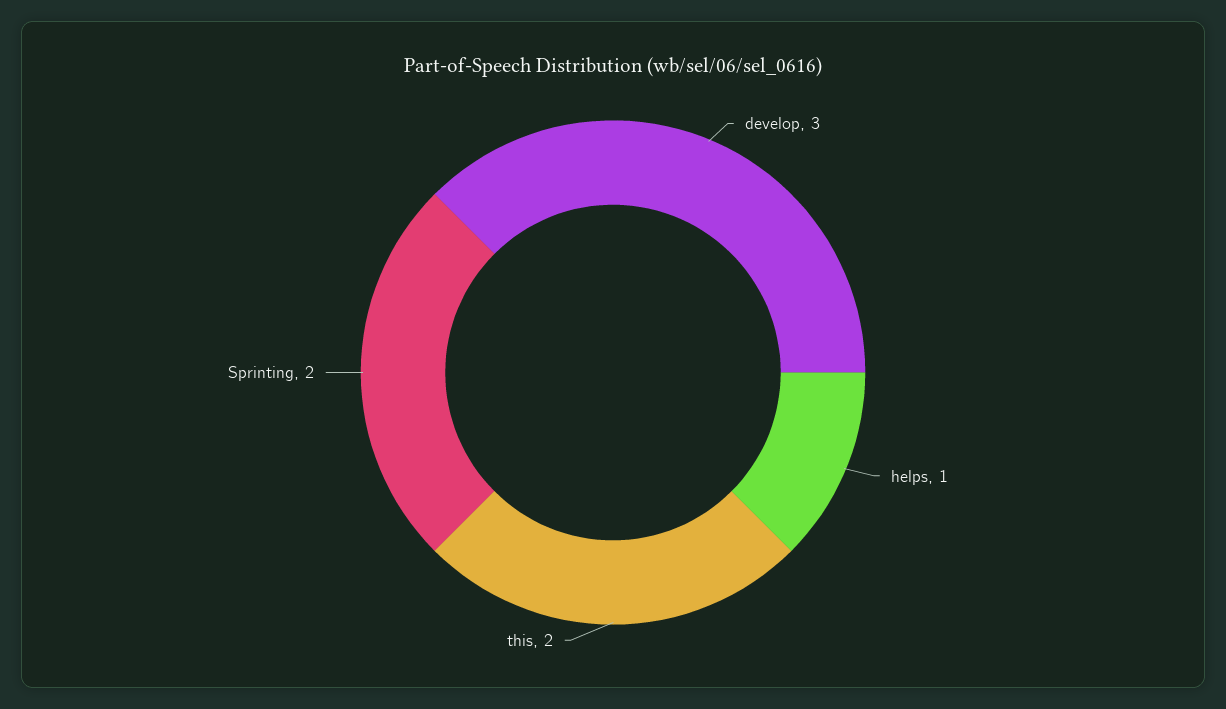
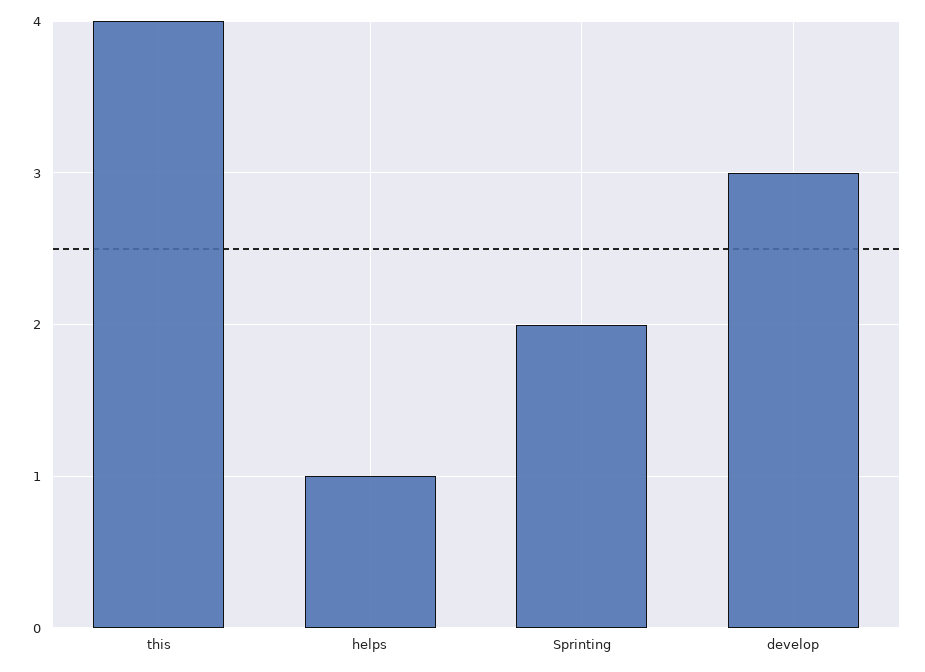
this: 2 -> 4

